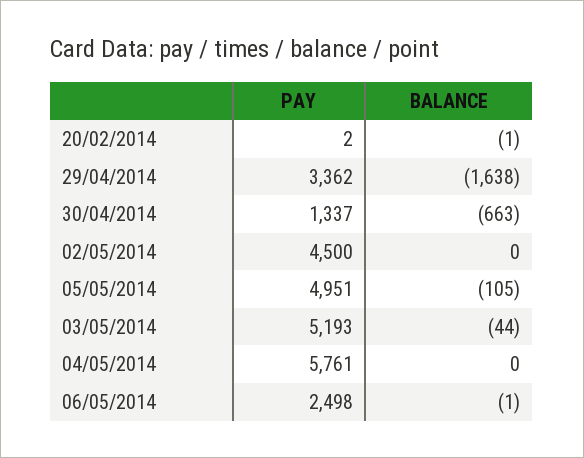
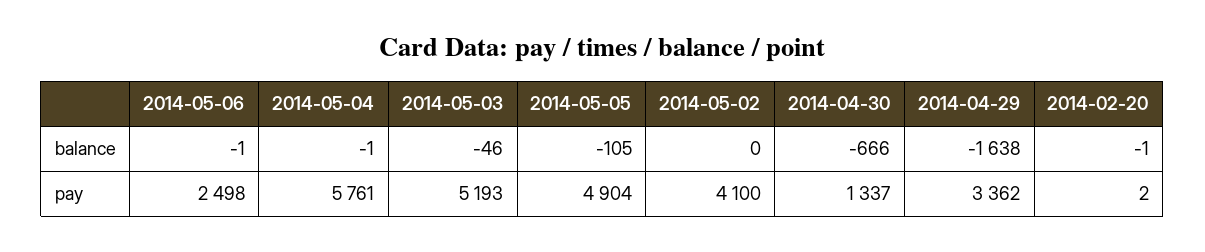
BALANCE, 30/04/2014: -663 -> -666
PAY, 02/05/2014: 4500 -> 4100
PAY, 05/05/2014: 4951 -> 4904
BALANCE, 03/05/2014: -44 -> -46
BALANCE, 04/05/2014: 0 -> -1

